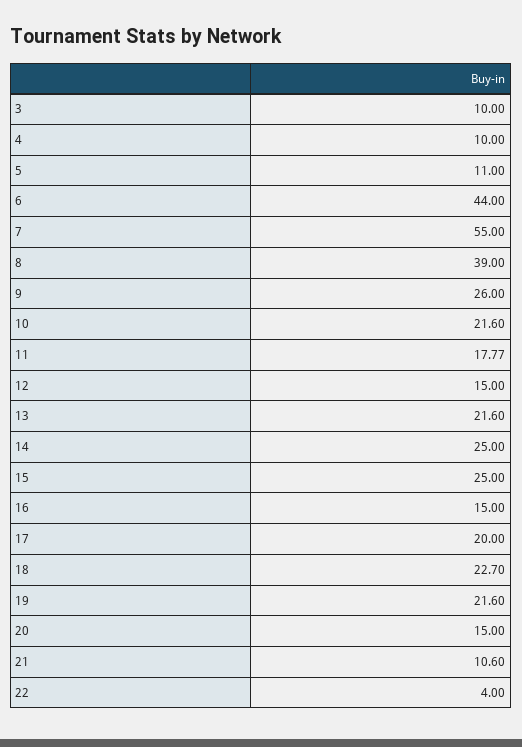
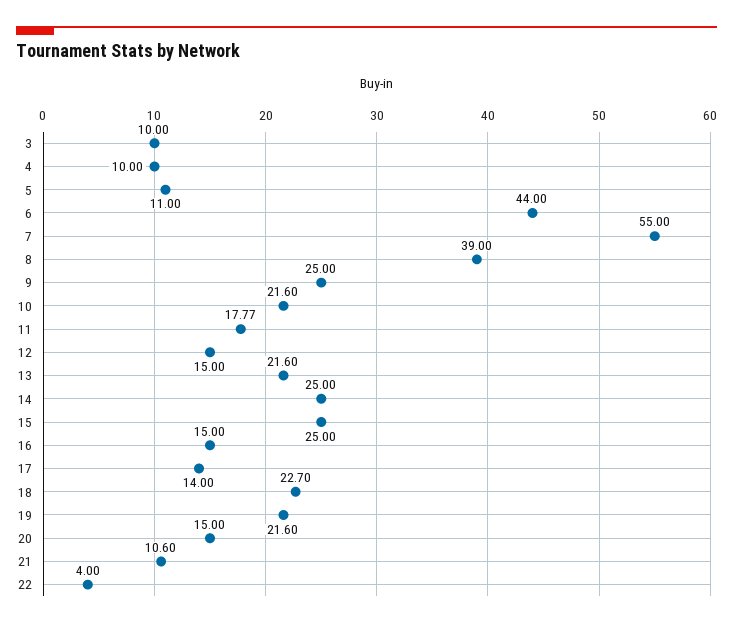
9: 26 -> 25
17: 20 -> 14

